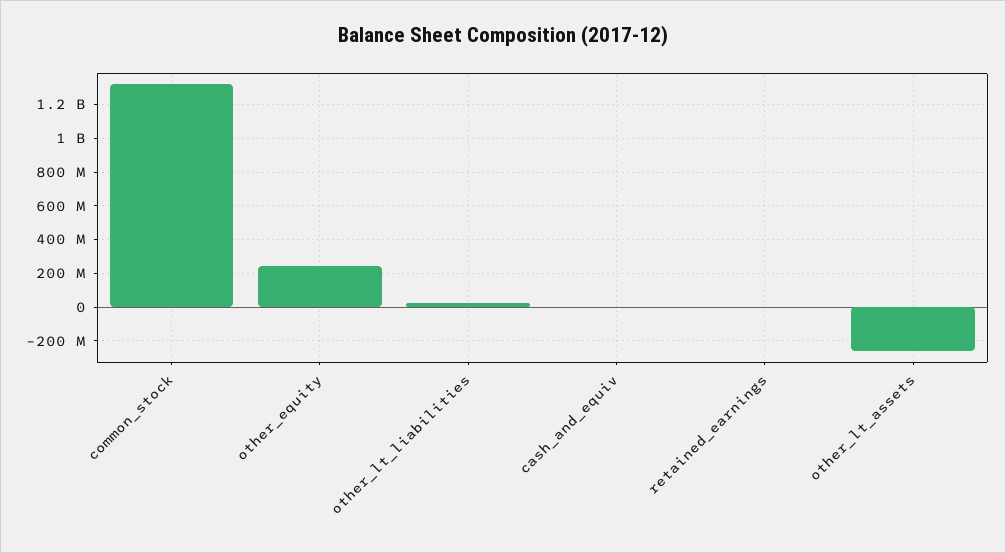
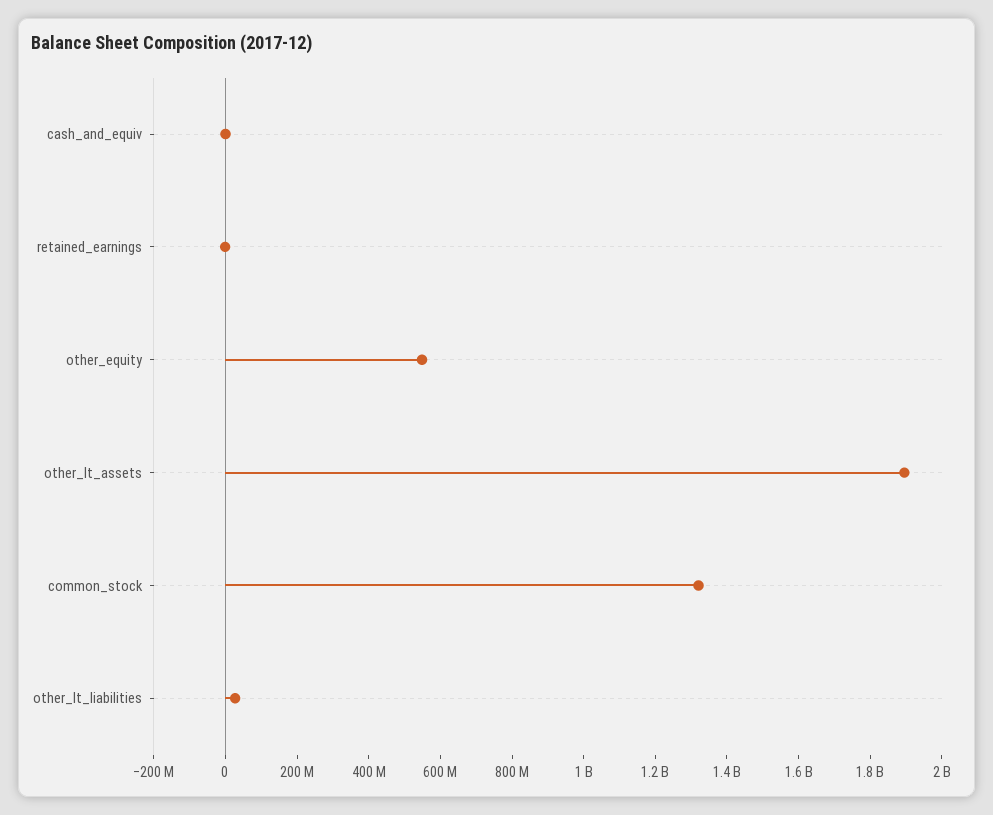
other_equity: 250000000 -> 550000000
other_lt_assets: -250000000 -> 1900000000

